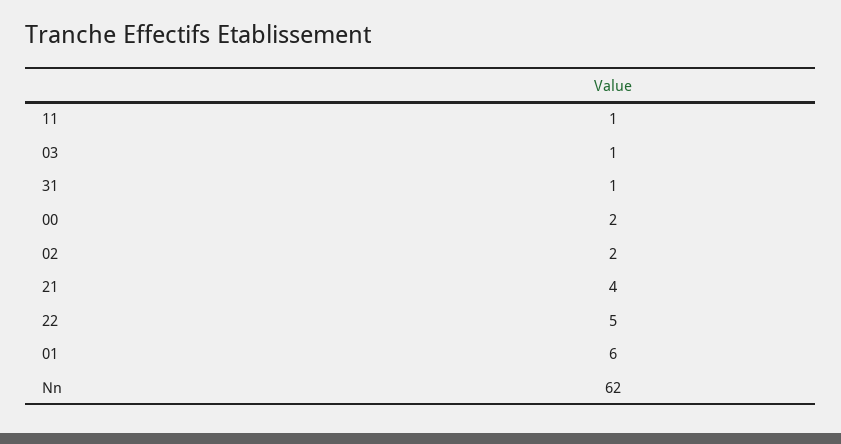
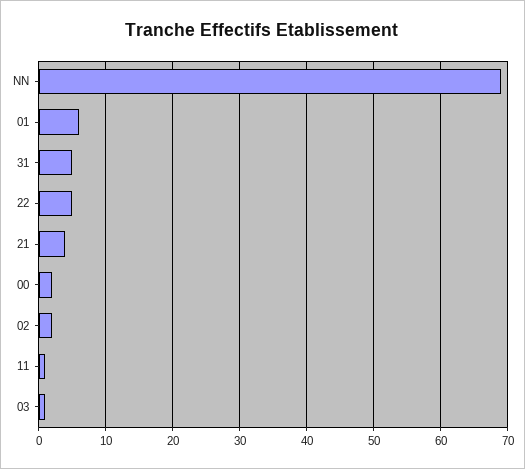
31: 1 -> 5
Nn: 62 -> 69

